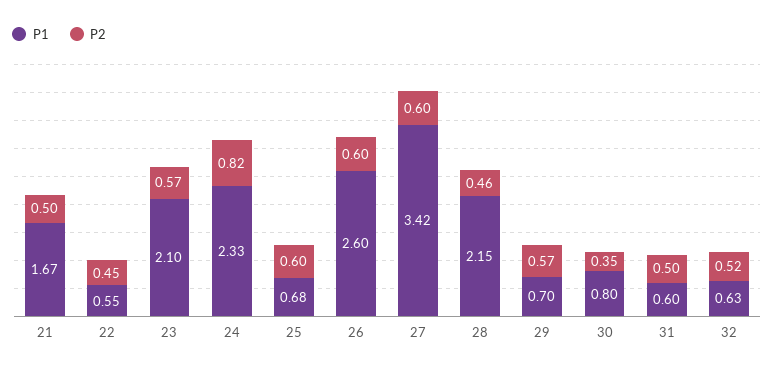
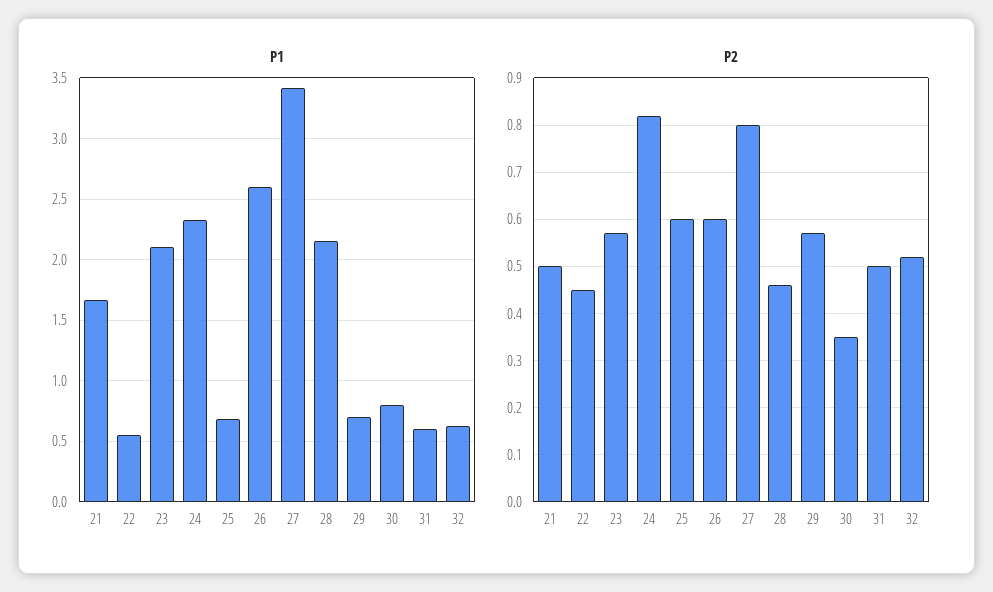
P2, 27: 0.6 -> 0.8

